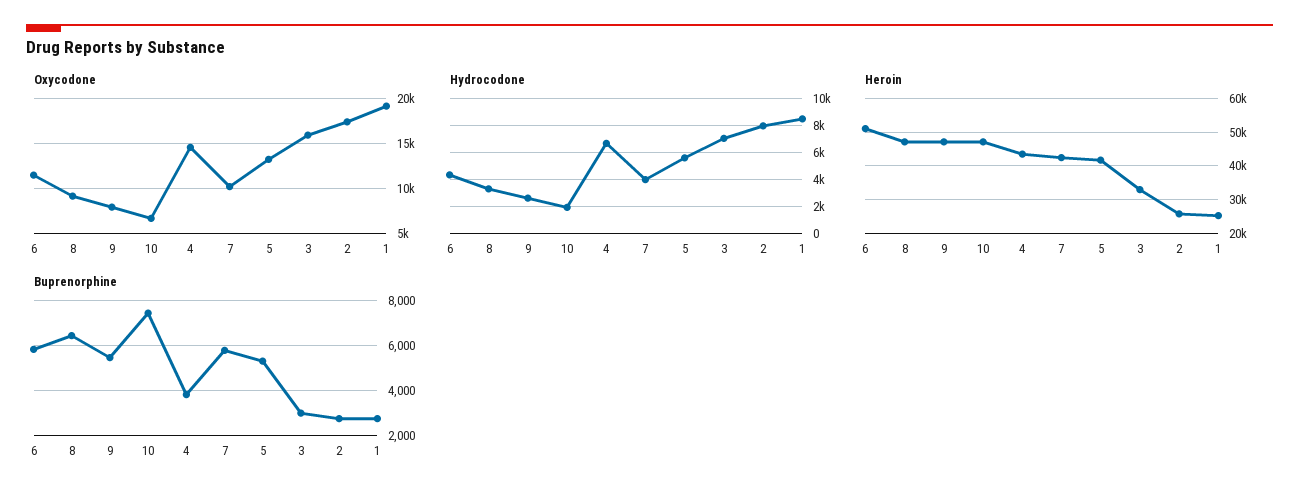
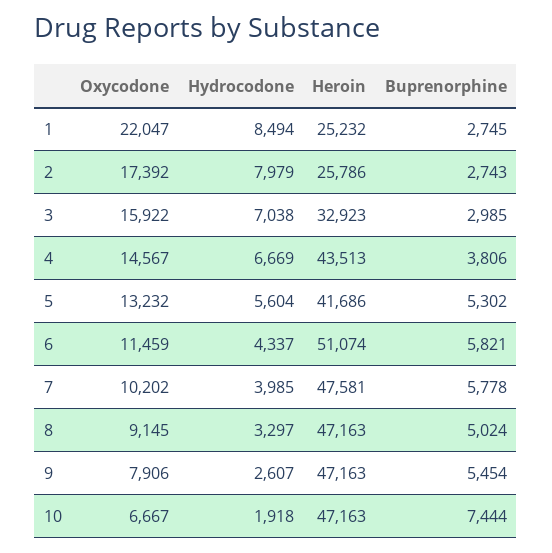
Oxycodone, 1: 19000 -> 22047
Heroin, 7: 42000 -> 47581
Buprenorphine, 8: 6500 -> 5024

